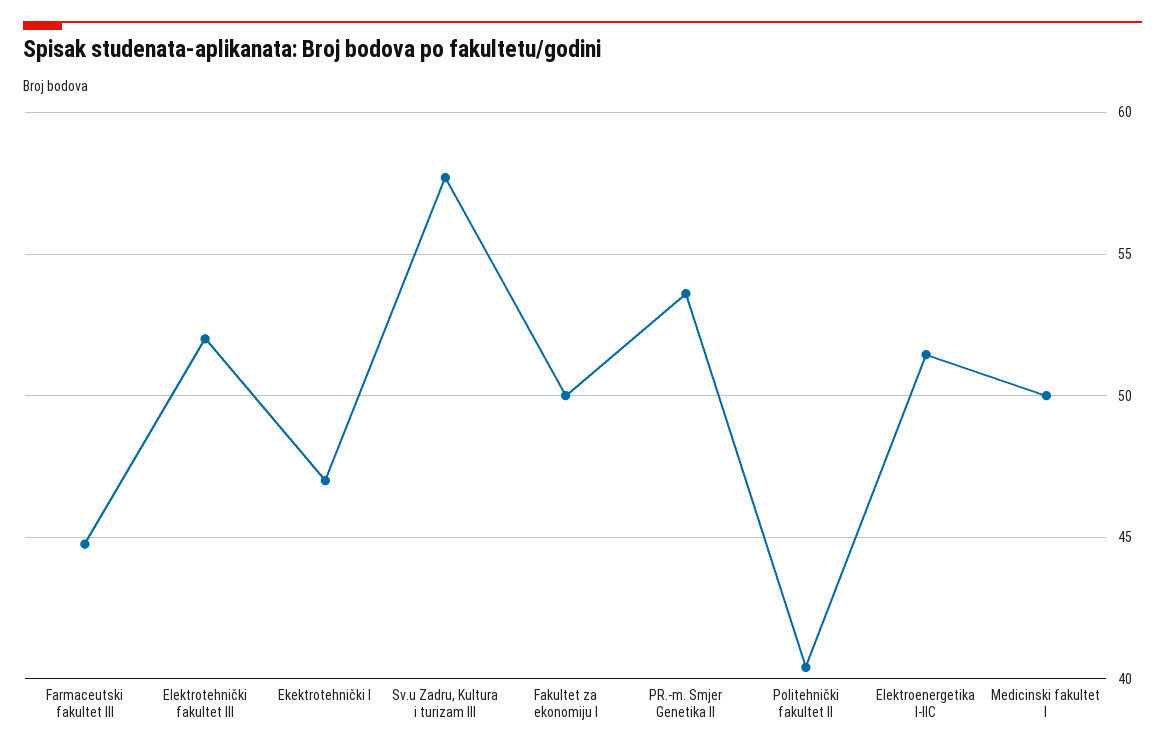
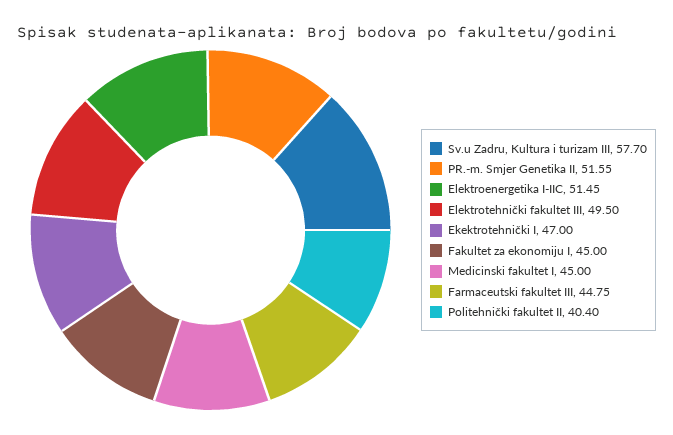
Elektrotehnički fakultet III: 52 -> 49.5
Fakultet za ekonomiju I: 50 -> 45
PR.-m. Smjer Genetika II: 53.5 -> 51.55
Medicinski fakultet I: 50 -> 45

